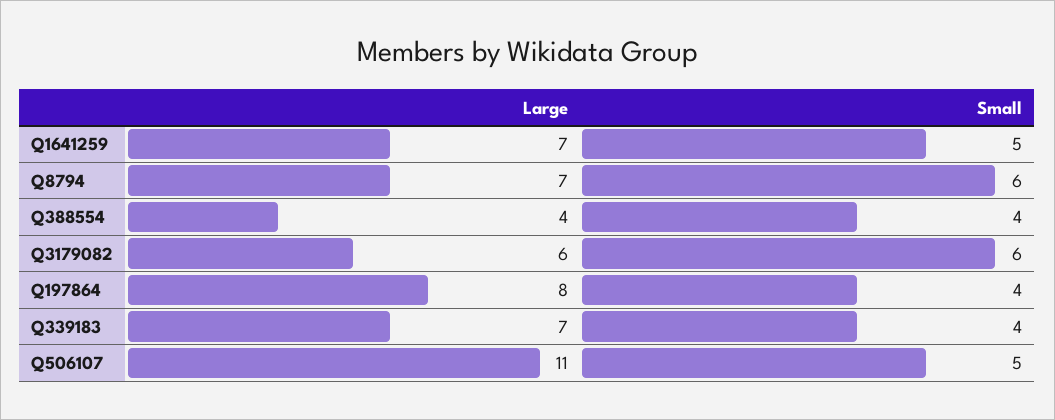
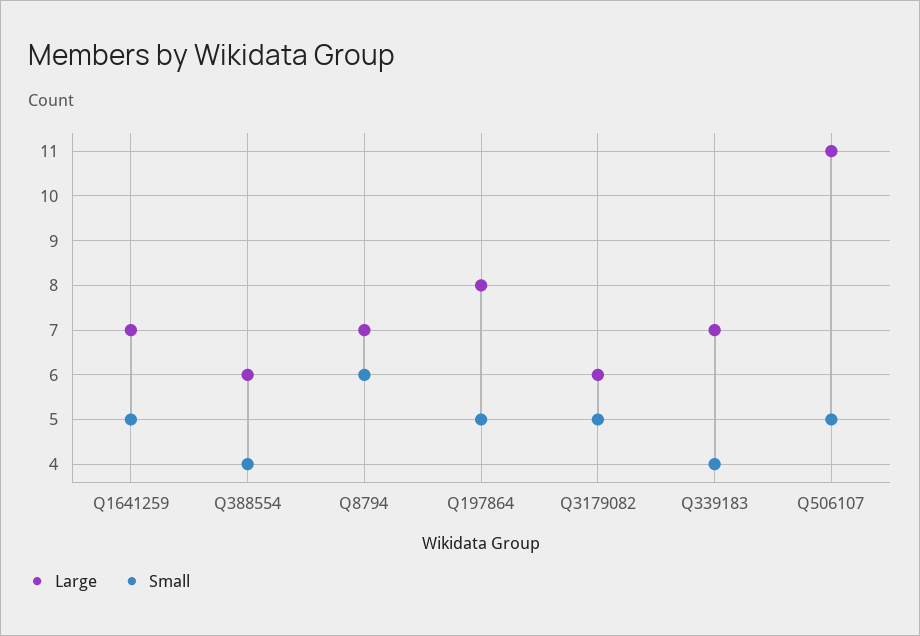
Large, Q388554: 4 -> 6
Small, Q3179082: 6 -> 5
Small, Q197864: 4 -> 5

